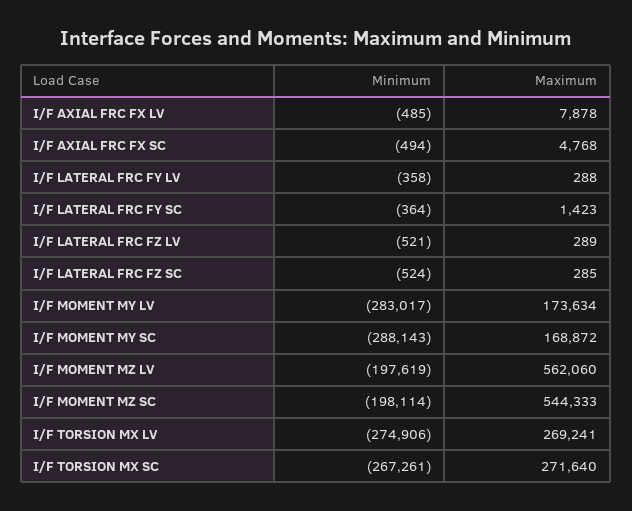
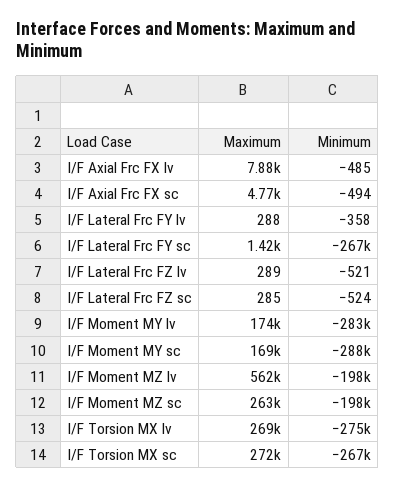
Minimum, I/F LATERAL FRC FY SC: -364 -> -267000
Maximum, I/F MOMENT MZ SC: 544333 -> 263000

